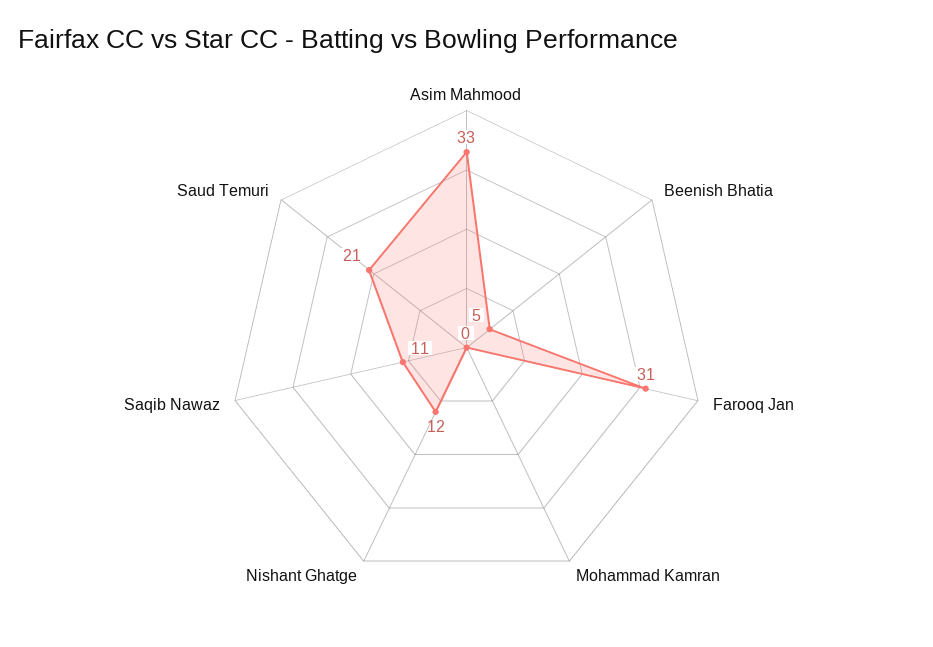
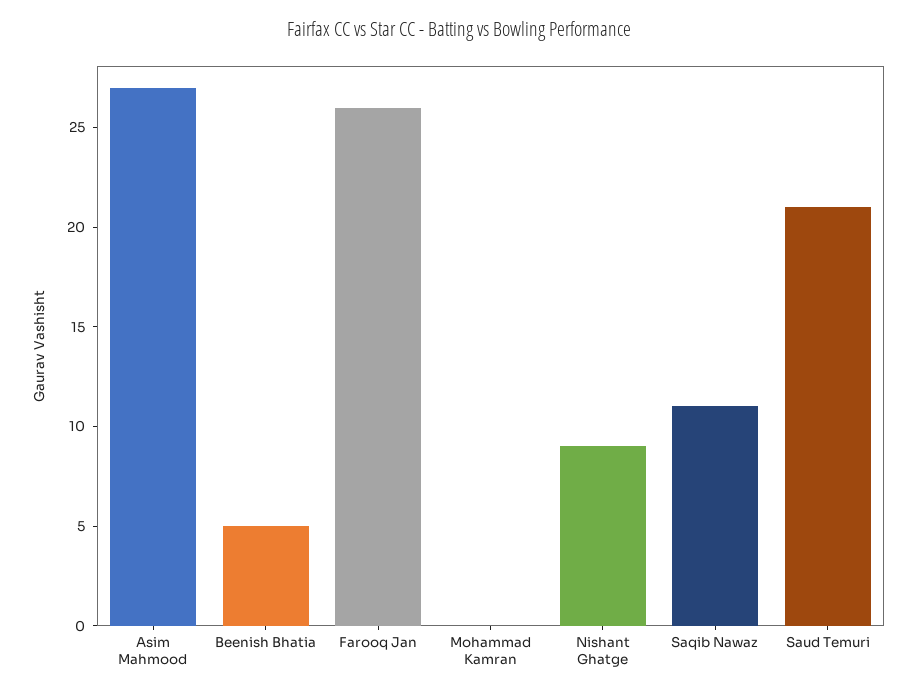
Asim Mahmood: 33 -> 27
Farooq Jan: 31 -> 26
Nishant Ghatge: 12 -> 9

